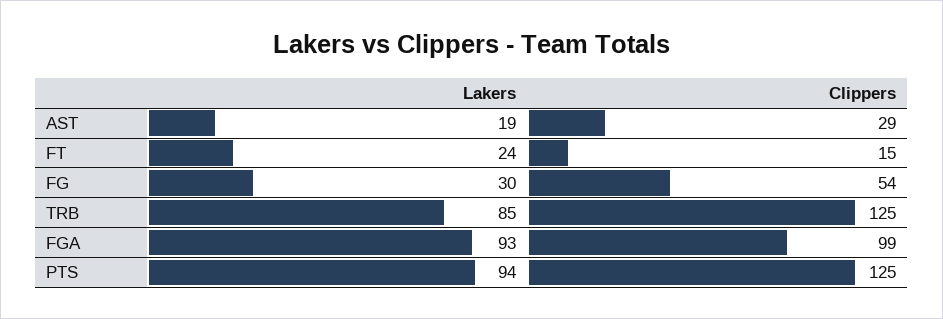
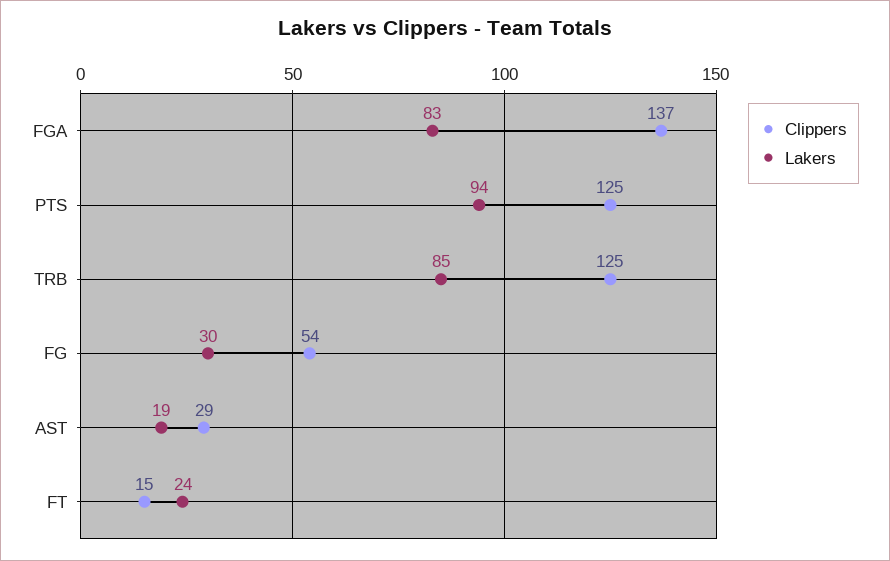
Lakers, FGA: 93 -> 83
Clippers, FGA: 99 -> 137

